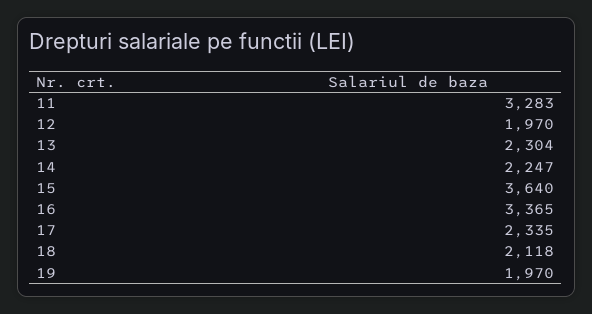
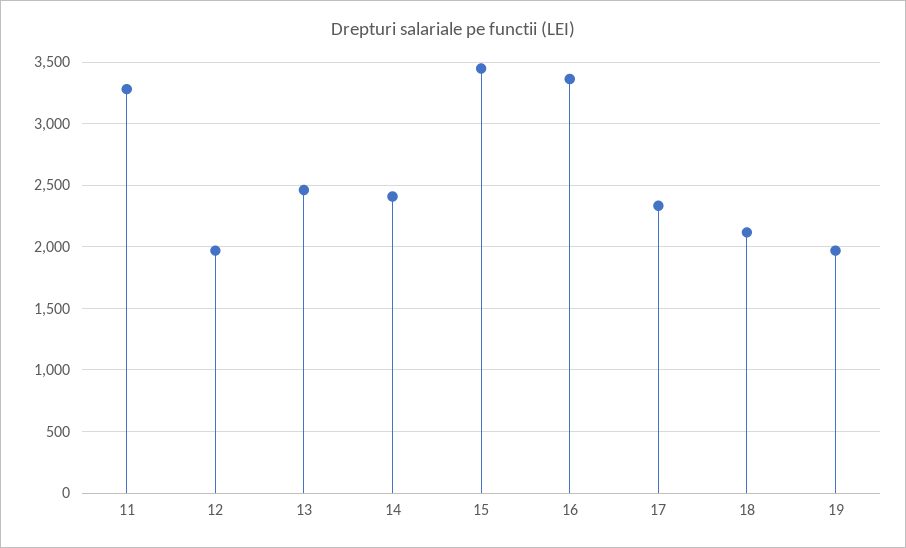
13: 2304 -> 2450
14: 2247 -> 2400
15: 3640 -> 3450

